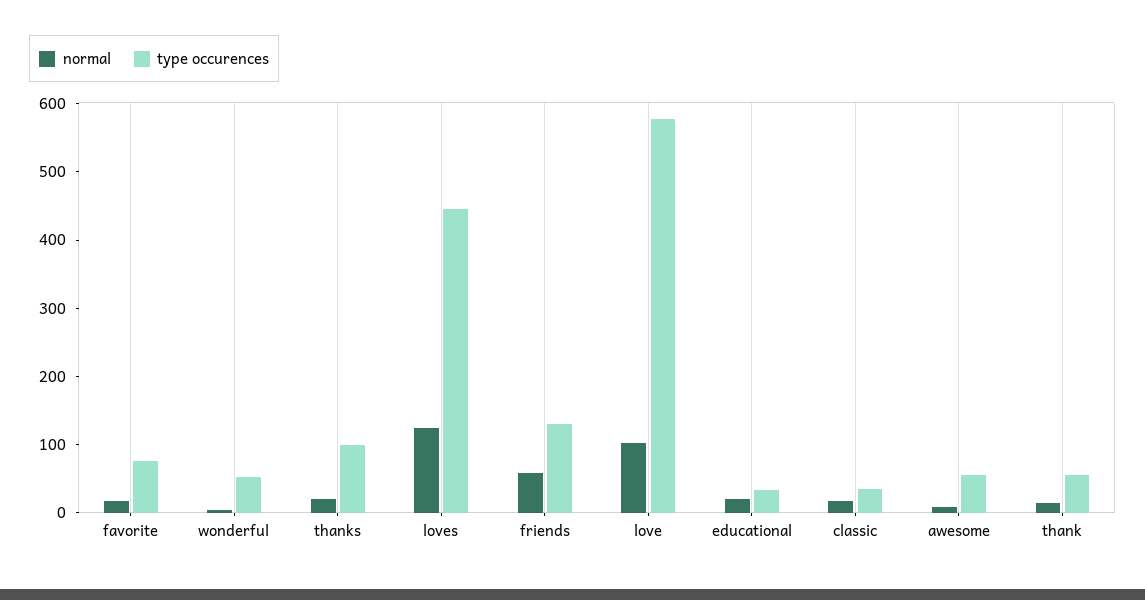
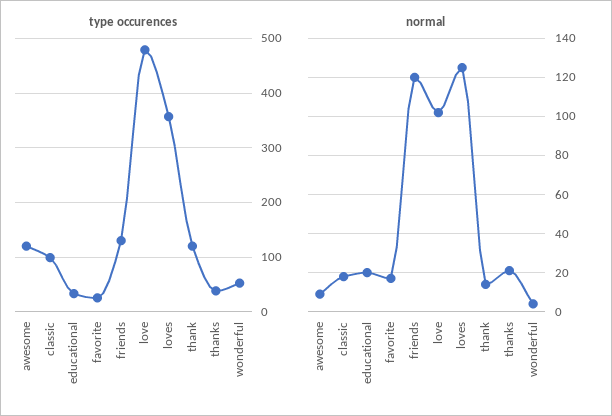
type occurences, favorite: 80 -> 20
type occurences, thanks: 100 -> 40
type occurences, loves: 440 -> 360
normal, friends: 60 -> 120
type occurences, love: 580 -> 480
type occurences, classic: 40 -> 100
type occurences, awesome: 60 -> 120
type occurences, thank: 60 -> 120

